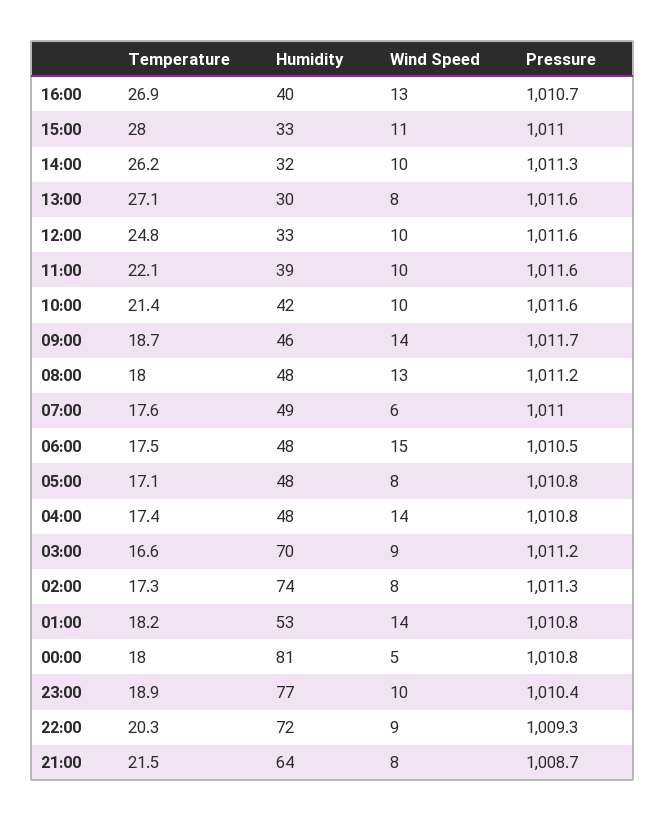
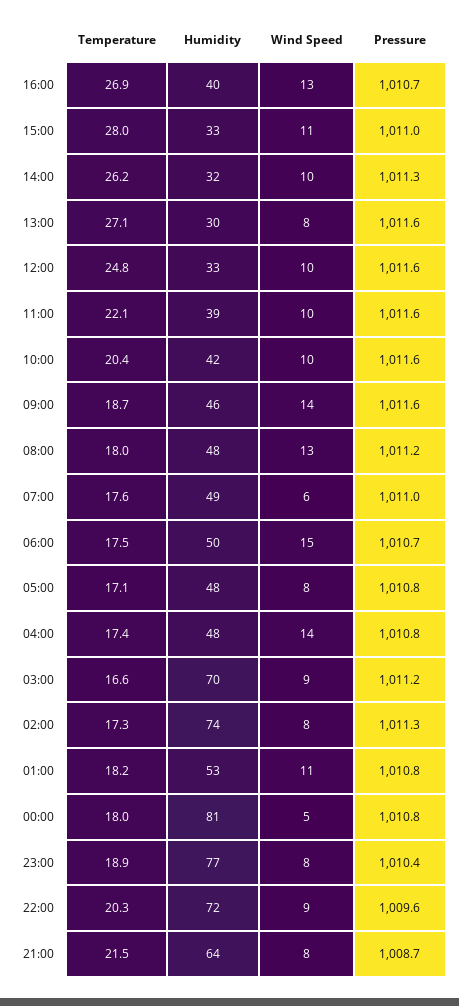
Temperature, 10:00: 21.4 -> 20.4
Pressure, 09:00: 1011.7 -> 1011.6
Humidity, 06:00: 48 -> 50
Pressure, 06:00: 1010.5 -> 1010.7
Wind Speed, 01:00: 14 -> 11
Wind Speed, 23:00: 10 -> 8
Pressure, 22:00: 1009.3 -> 1009.6

